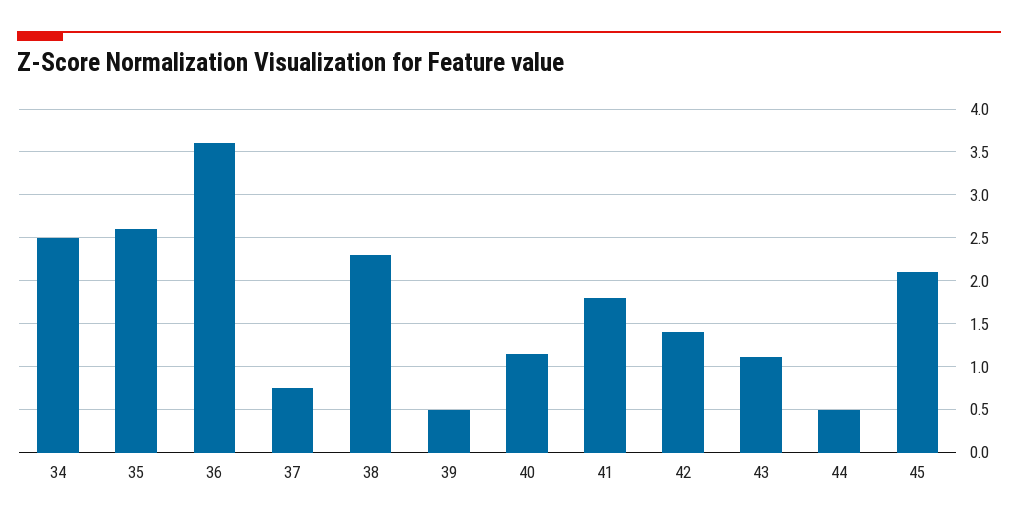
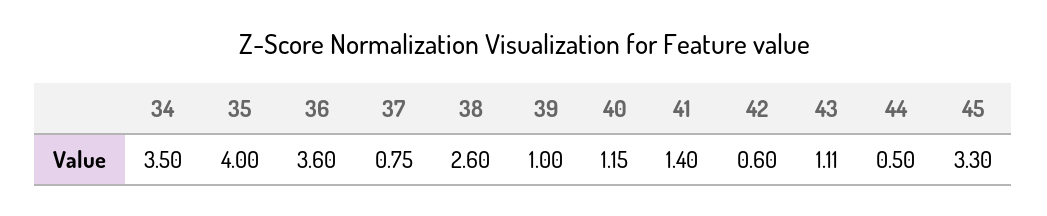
34: 2.5 -> 3.5
35: 2.6 -> 4
38: 2.3 -> 2.6
39: 0.5 -> 1
41: 1.8 -> 1.4
42: 1.4 -> 0.6
45: 2.1 -> 3.3

